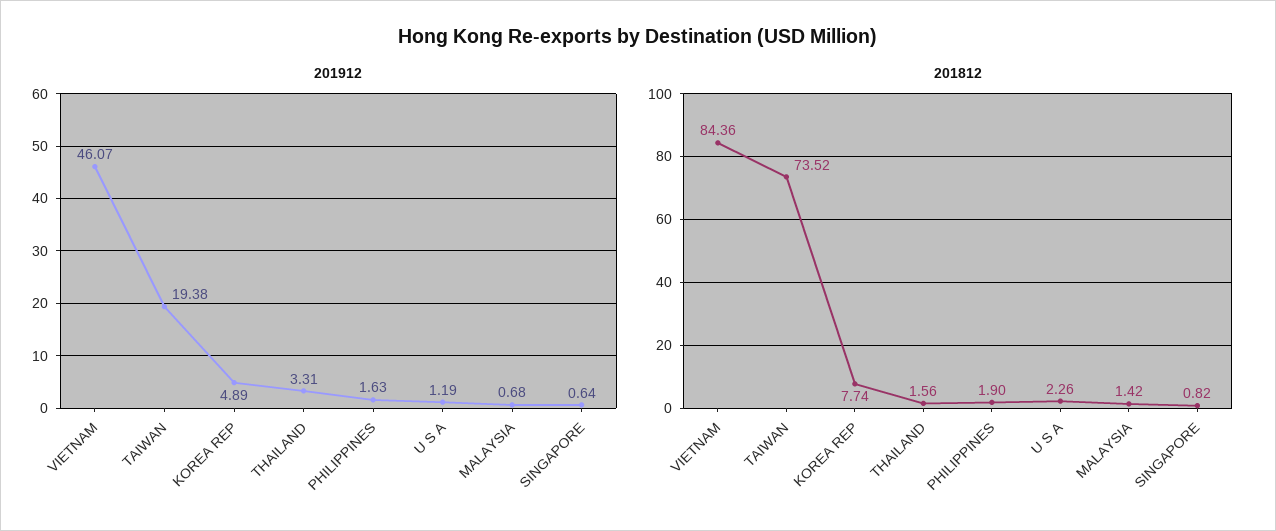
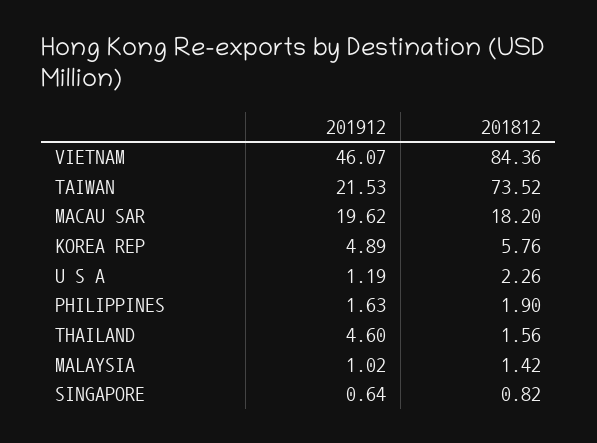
201912, TAIWAN: 19.38 -> 21.53
201912, THAILAND: 3.31 -> 4.6
201912, MALAYSIA: 0.68 -> 1.02
201812, KOREA REP: 7.74 -> 5.76
201912, MACAU SAR: none -> 19.62
201812, MACAU SAR: none -> 18.2

